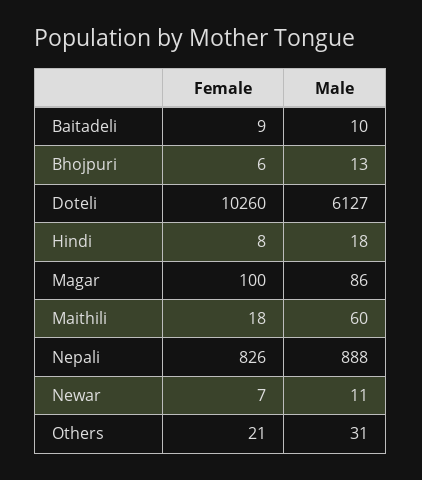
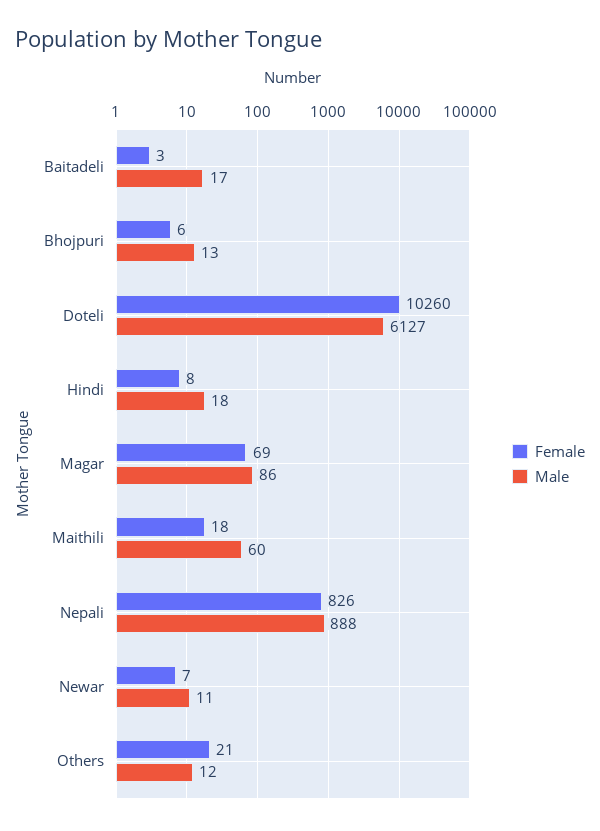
Female, Baitadeli: 9 -> 3
Male, Baitadeli: 10 -> 17
Female, Magar: 100 -> 69
Male, Others: 31 -> 12

